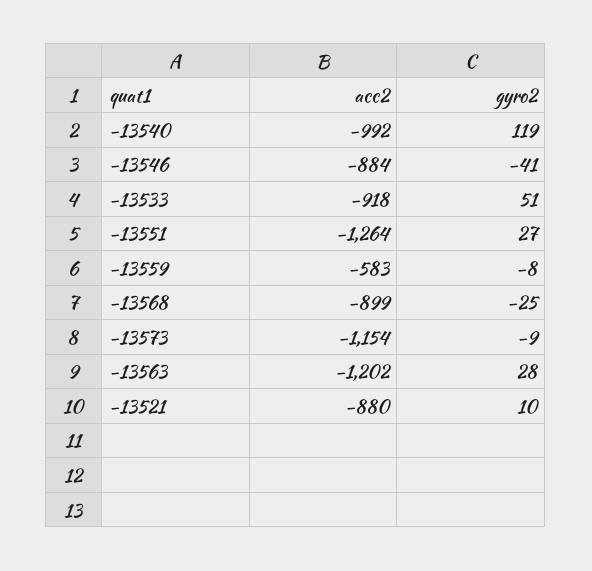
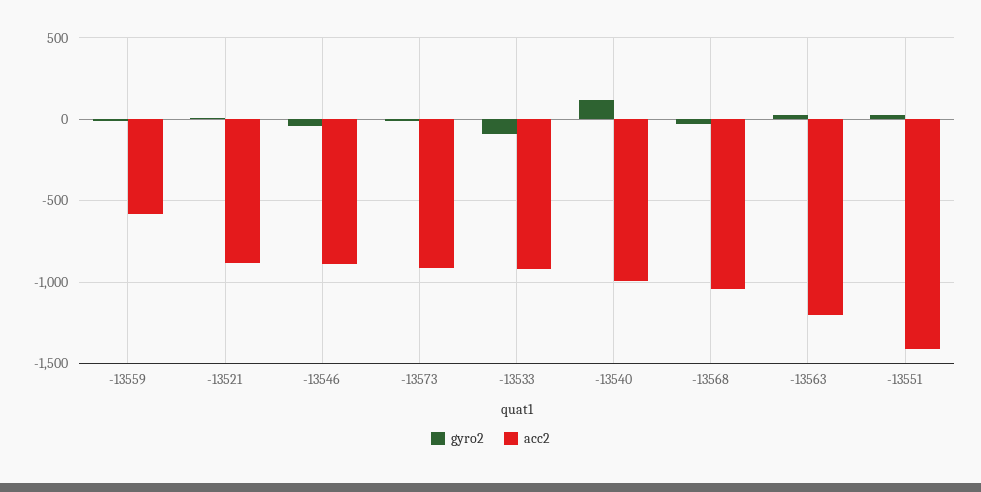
gyro2, -13533: 51 -> -100
acc2, -13551: -1264 -> -1400
acc2, -13568: -899 -> -1050
acc2, -13573: -1154 -> -900

